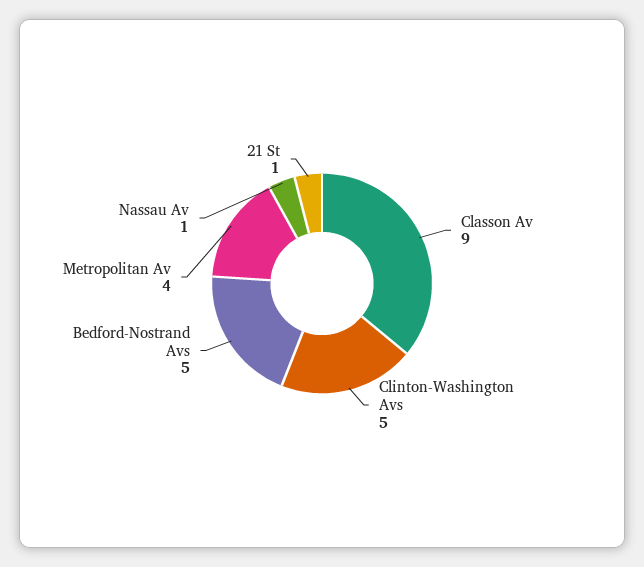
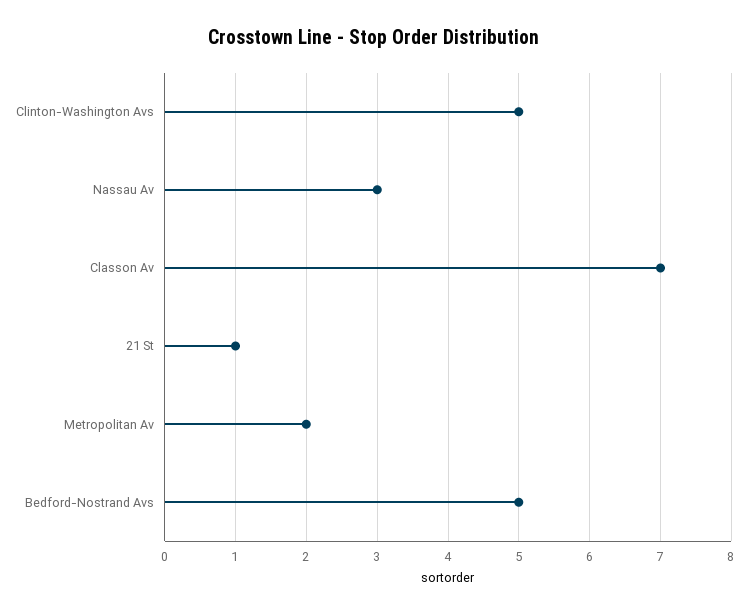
Classon Av: 9 -> 7
Metropolitan Av: 4 -> 2
Nassau Av: 1 -> 3

